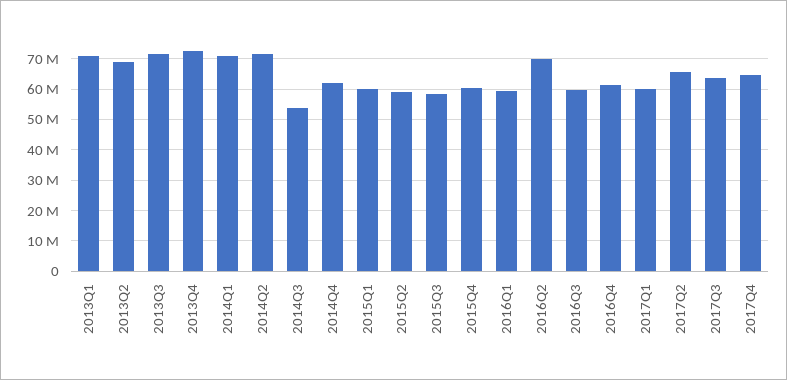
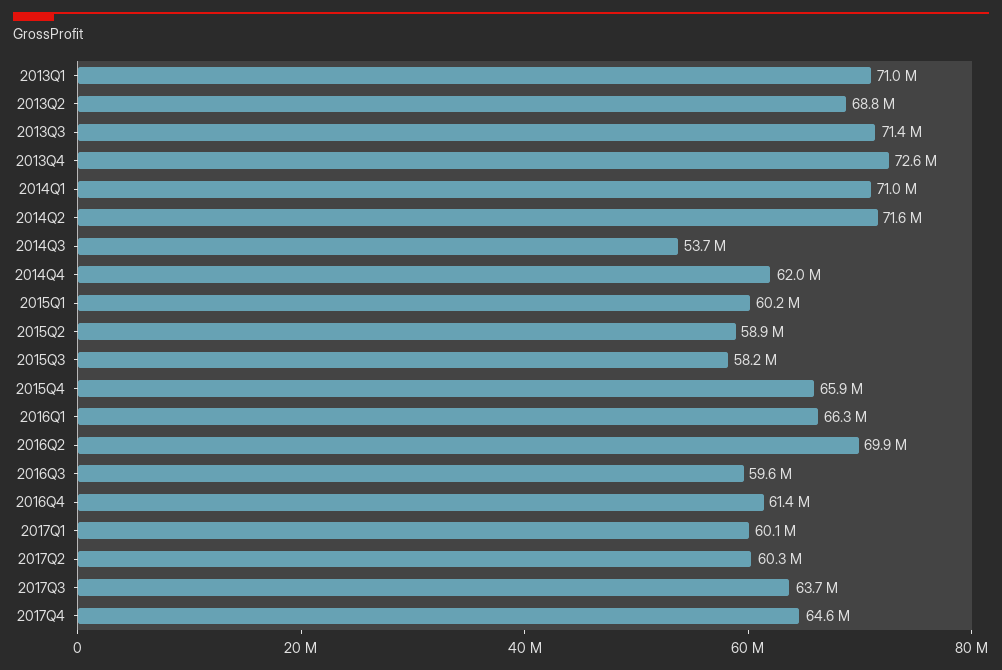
2015Q4: 60000000 -> 65900000
2016Q1: 60000000 -> 66300000
2017Q2: 66000000 -> 60300000

